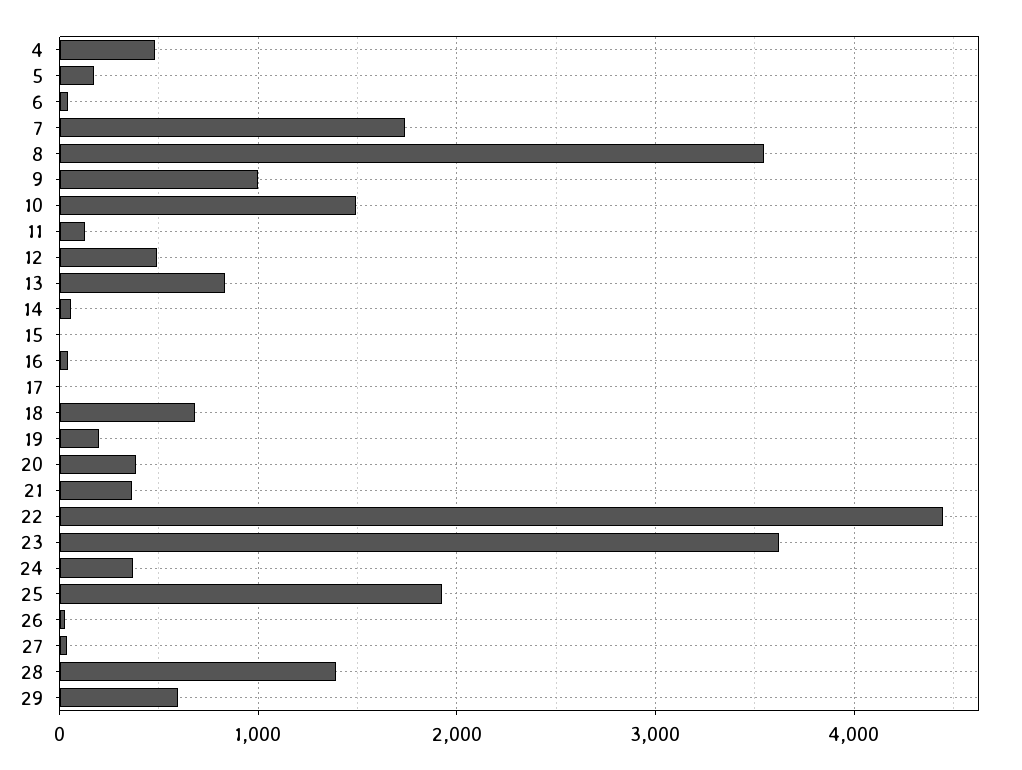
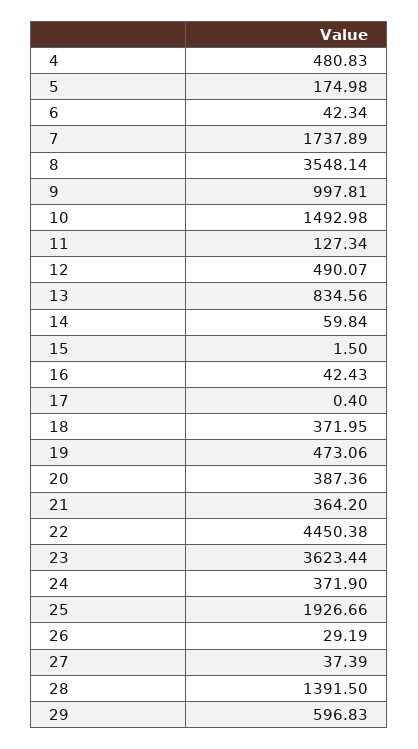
18: 700 -> 371.95
19: 200 -> 473.06

